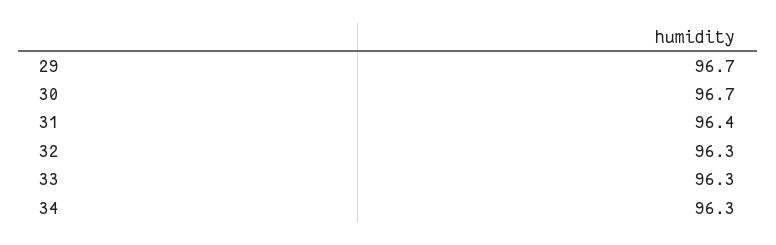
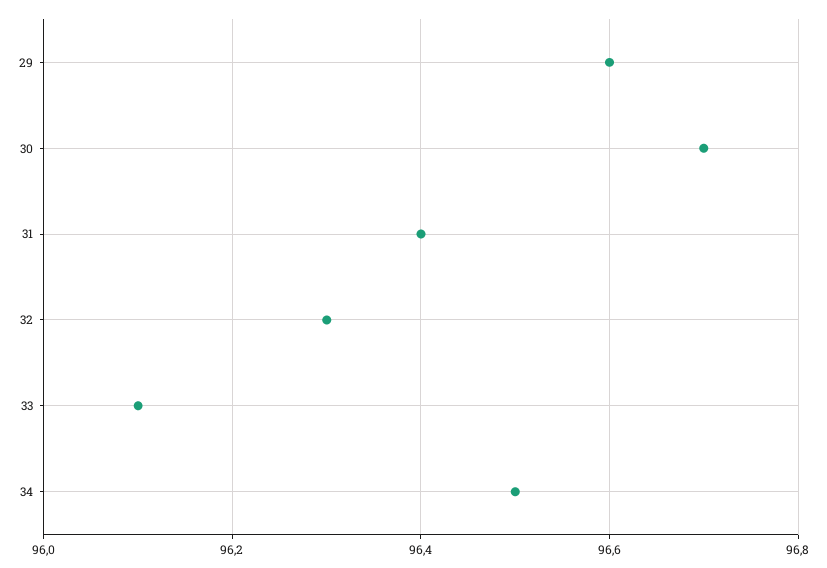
29: 96.7 -> 96.6
33: 96.3 -> 96.1
34: 96.3 -> 96.5

